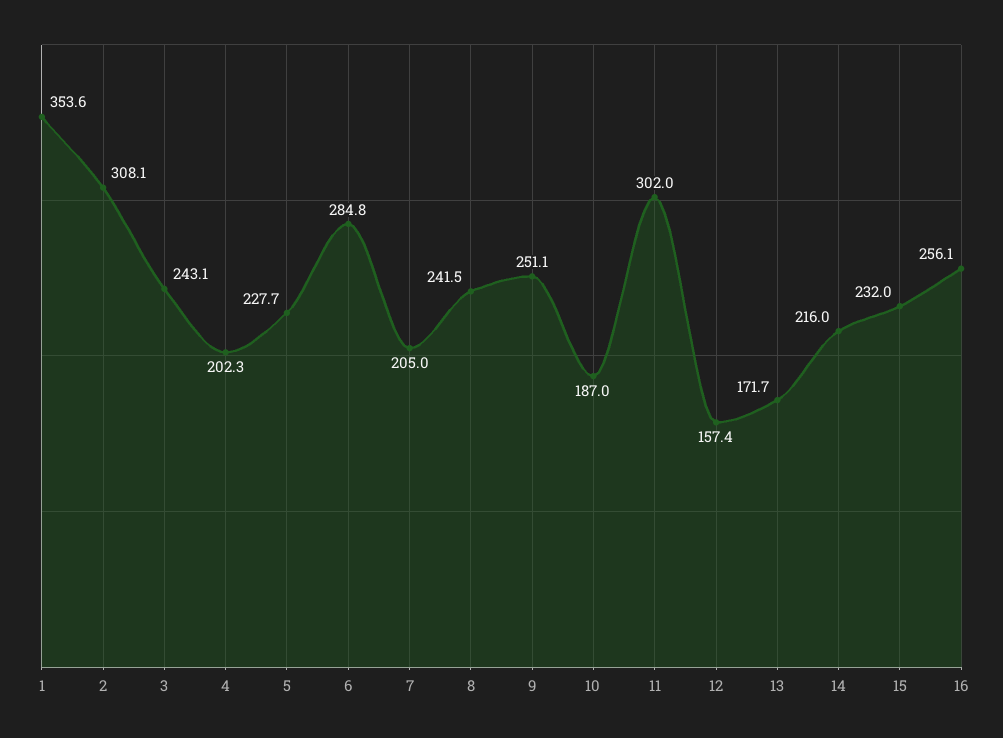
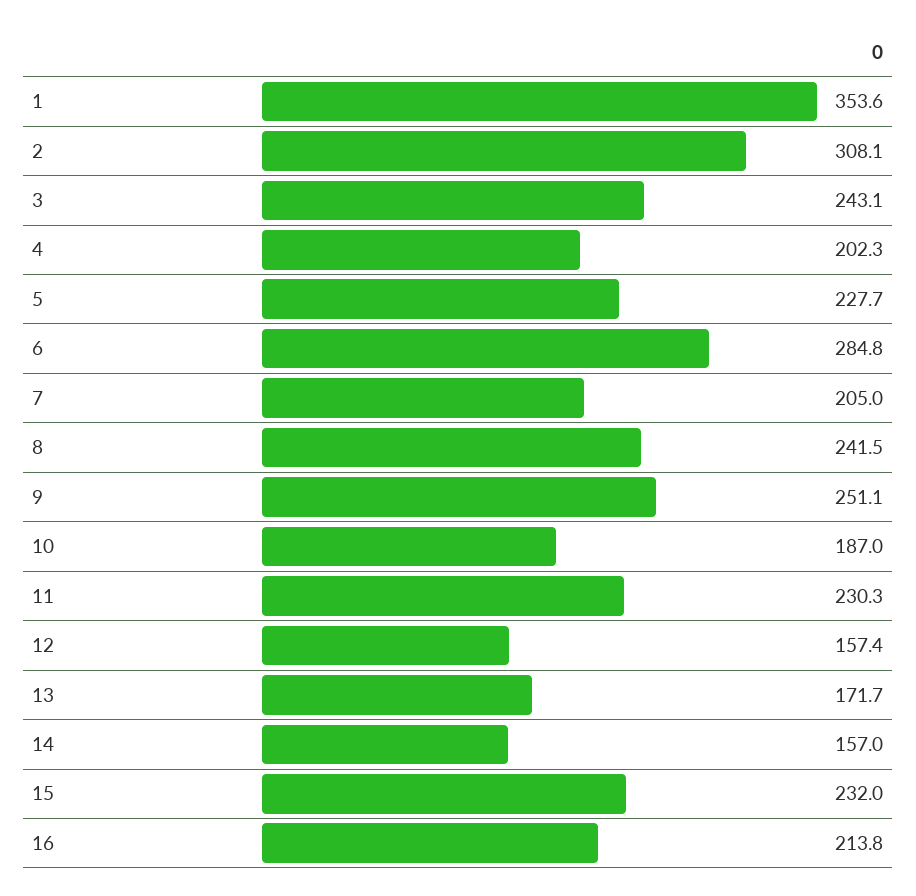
11: 302 -> 230.3
14: 216 -> 157
16: 256.1 -> 213.8

